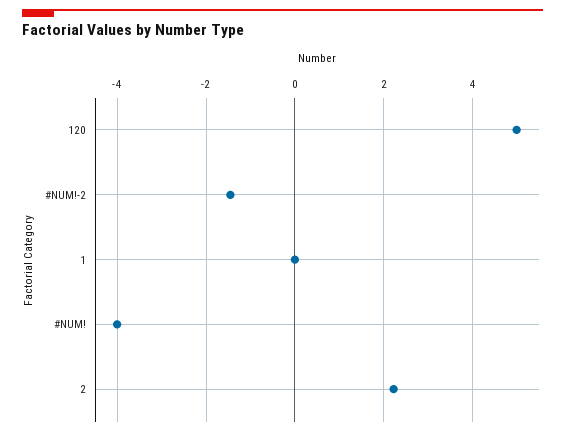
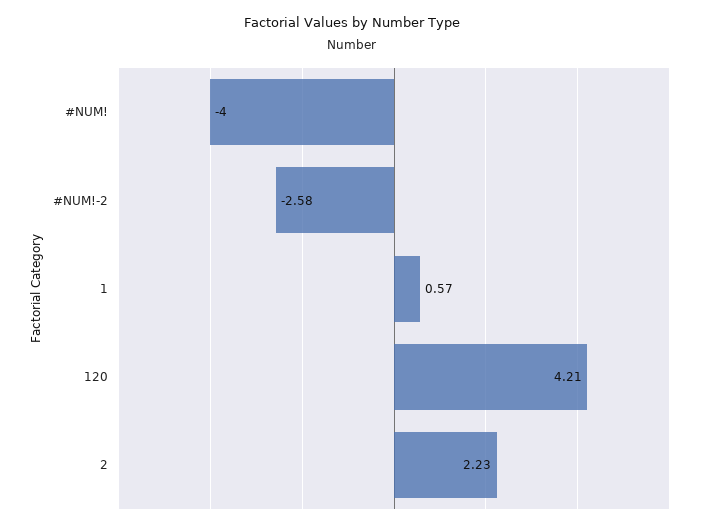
120: 5 -> 4.21
#NUM!-2: -1.4 -> -2.58
1: 0 -> 0.57

